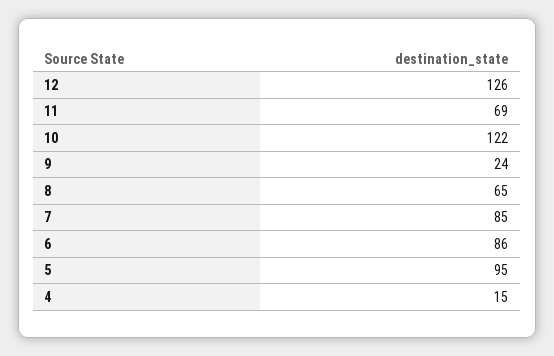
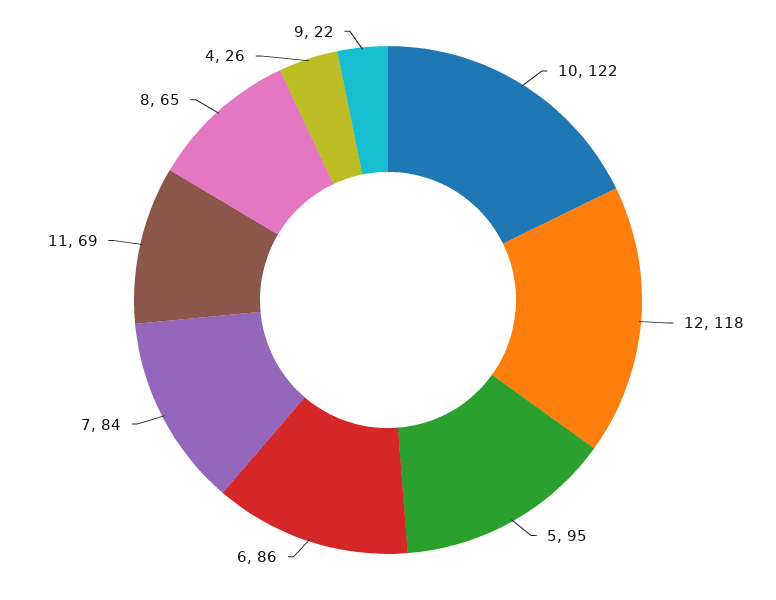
12: 126 -> 118
9: 24 -> 22
7: 85 -> 84
4: 15 -> 26

